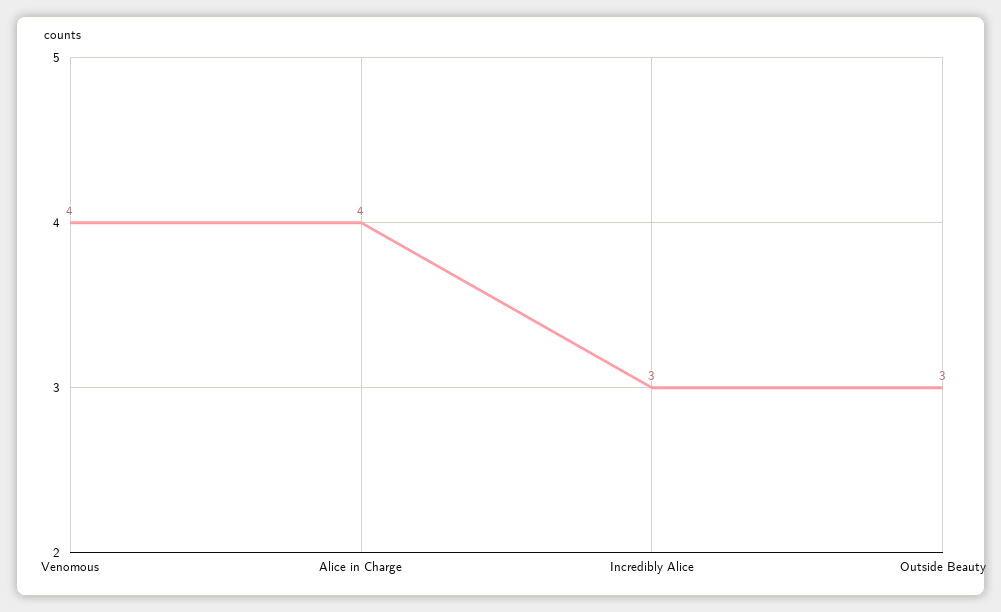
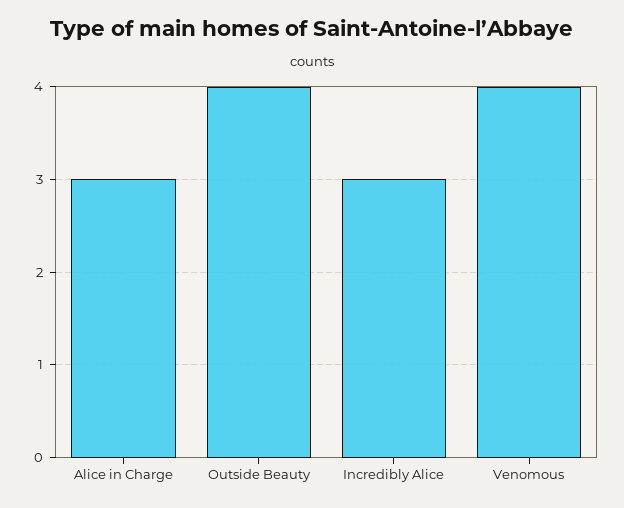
Alice in Charge: 4 -> 3
Outside Beauty: 3 -> 4

